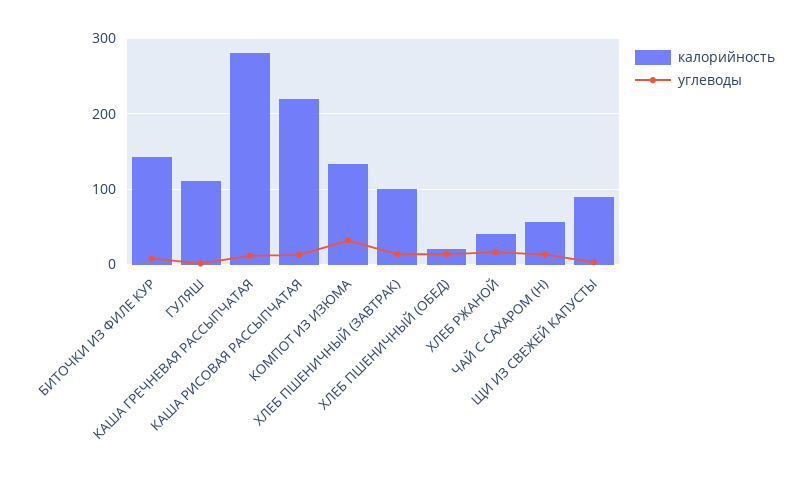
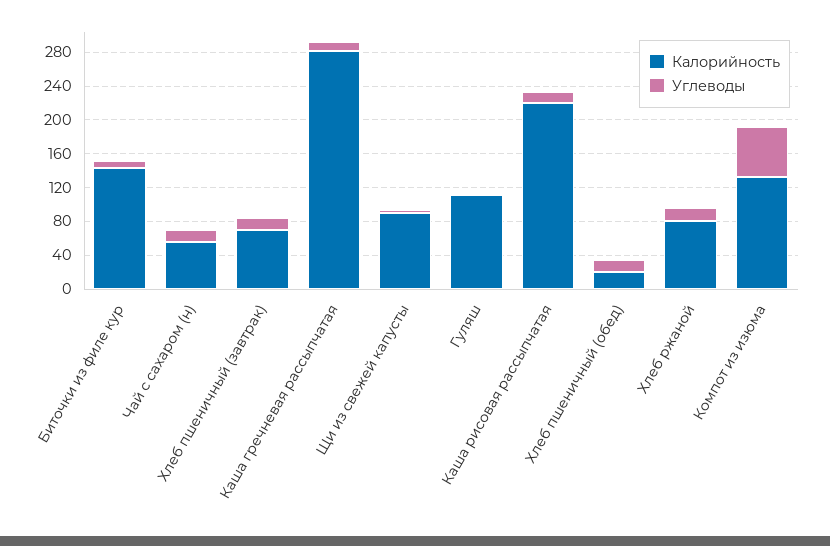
углеводы, КОМПОТ ИЗ ИЗЮМА: 30 -> 60
калорийность, ХЛЕБ ПШЕНИЧНЫЙ (ЗАВТРАК): 100 -> 70
калорийность, ХЛЕБ РЖАНОЙ: 40 -> 80

